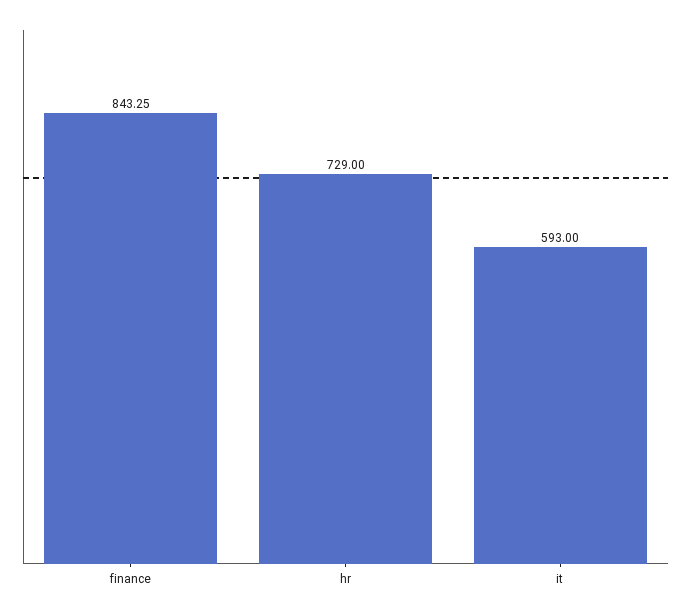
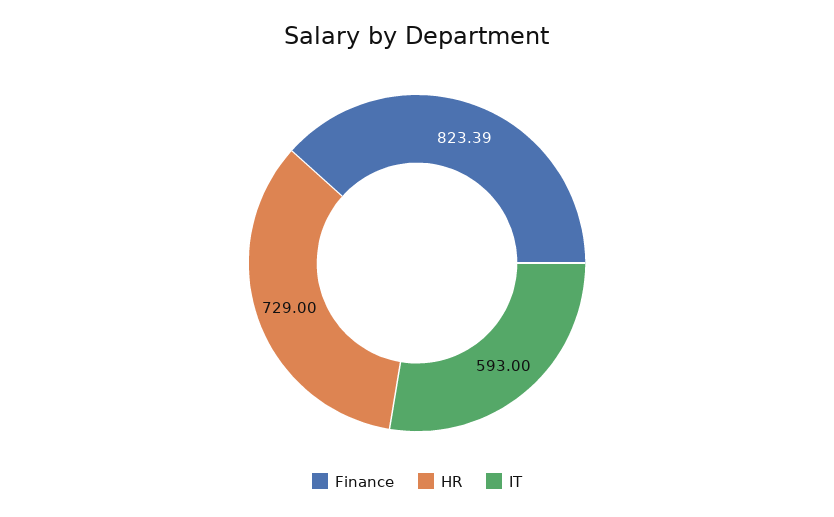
finance: 843.25 -> 823.39

